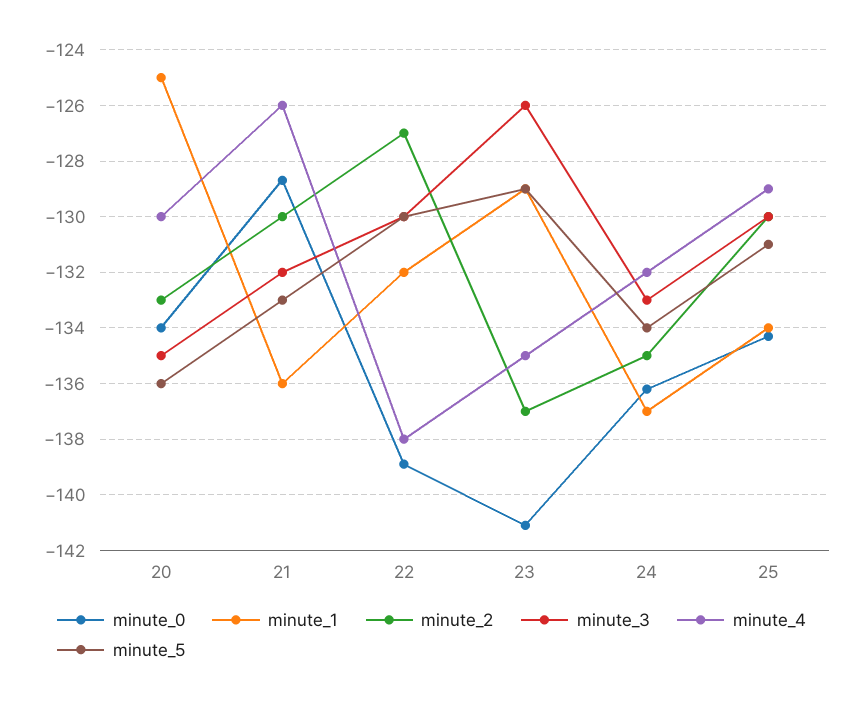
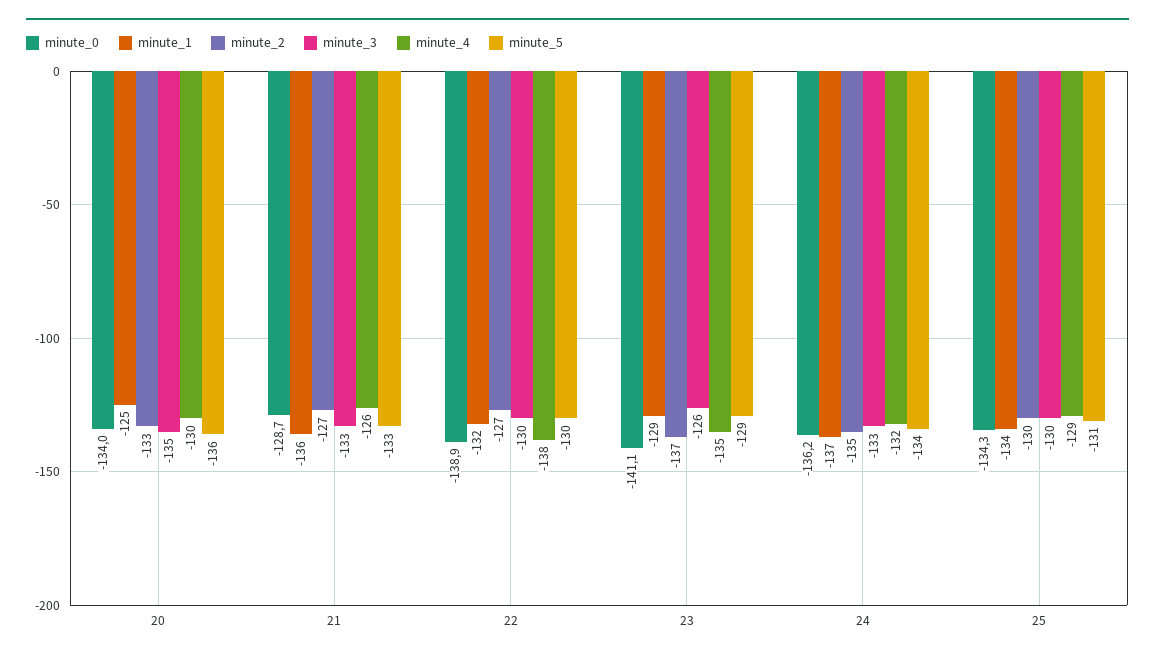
minute_2, 21: -130 -> -127
minute_3, 21: -132 -> -133

